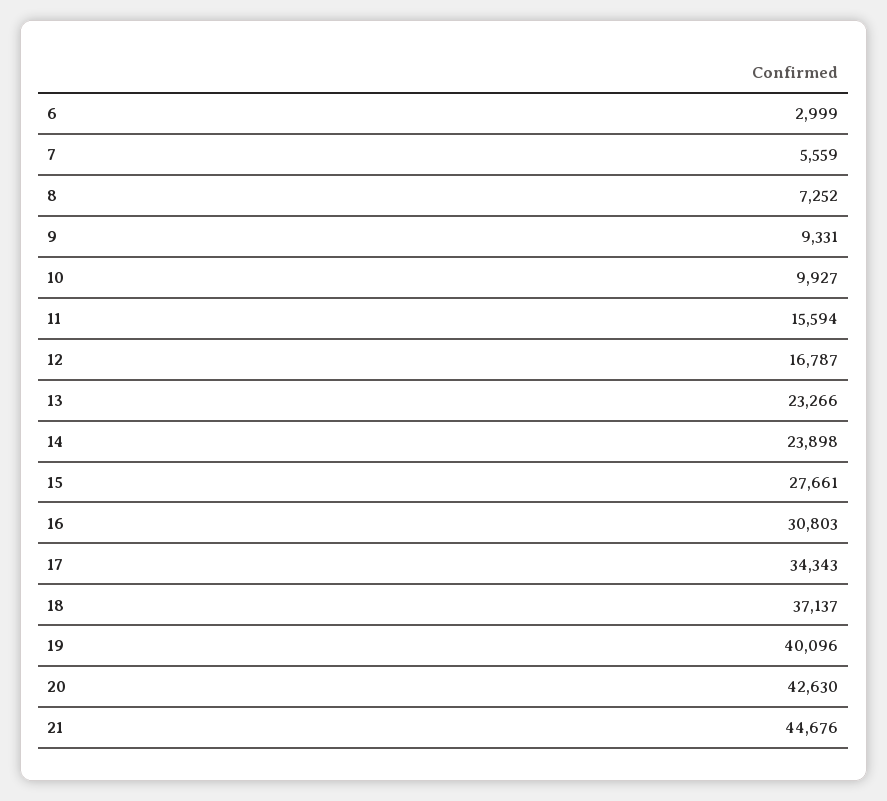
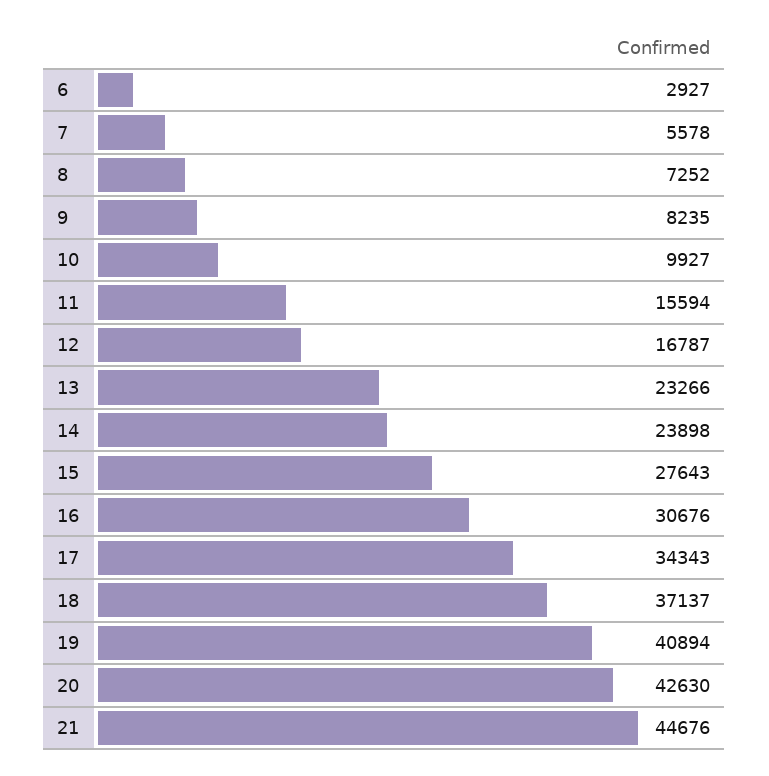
6: 2999 -> 2927
7: 5559 -> 5578
9: 9331 -> 8235
15: 27661 -> 27643
16: 30803 -> 30676
19: 40096 -> 40894

